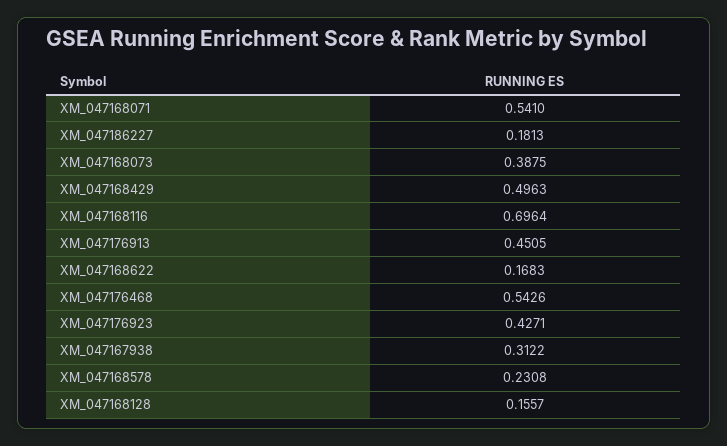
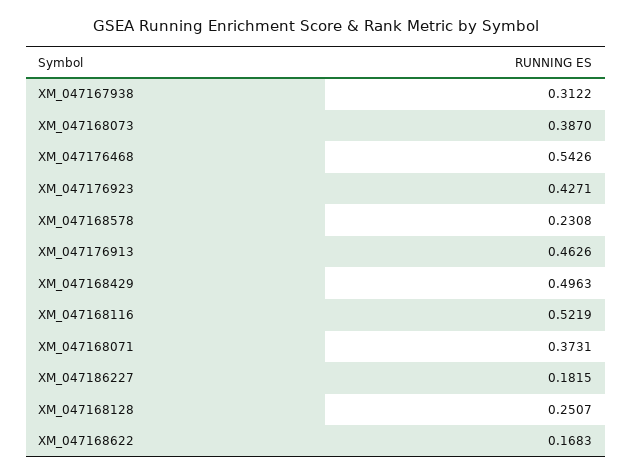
XM_047168071: 0.541 -> 0.3731
XM_047186227: 0.1813 -> 0.1815
XM_047168073: 0.3875 -> 0.387
XM_047168116: 0.6964 -> 0.5219
XM_047176913: 0.4505 -> 0.4626
XM_047168128: 0.1557 -> 0.2507

